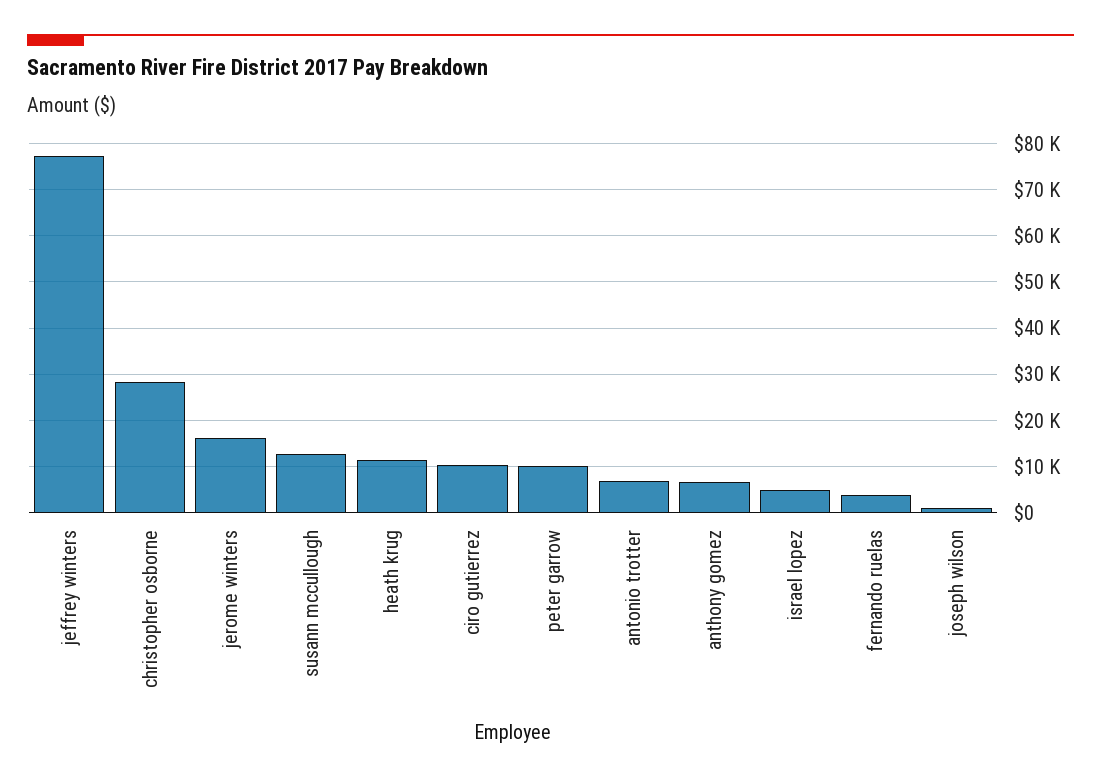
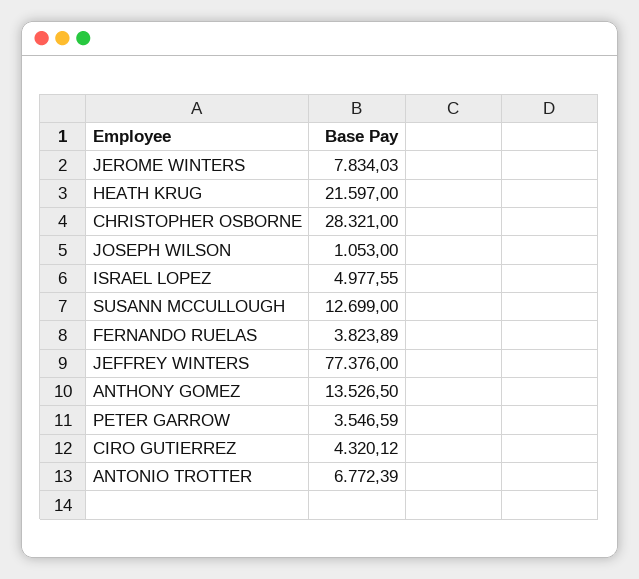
jerome winters: 16000 -> 7834.03
heath krug: 12000 -> 21597
ciro gutierrez: 10000 -> 4320.12
peter garrow: 10000 -> 3546.59
anthony gomez: 6000 -> 13526.5

